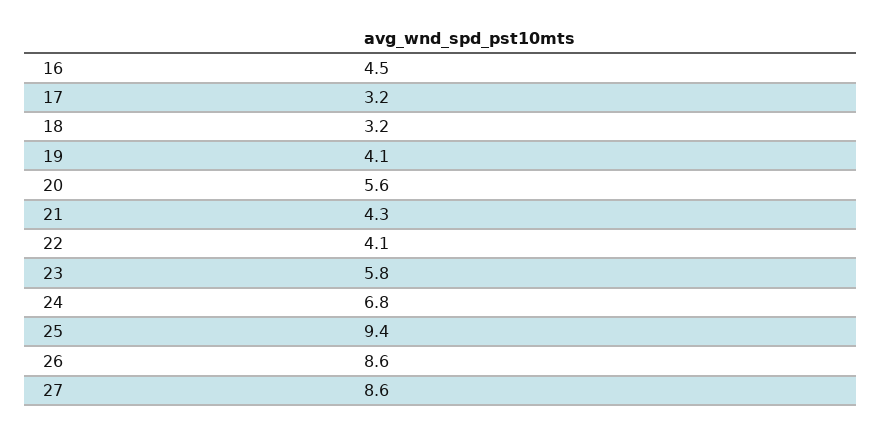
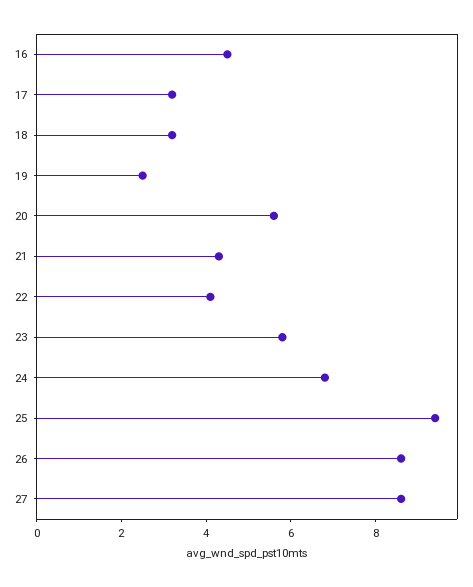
19: 4.1 -> 2.5

